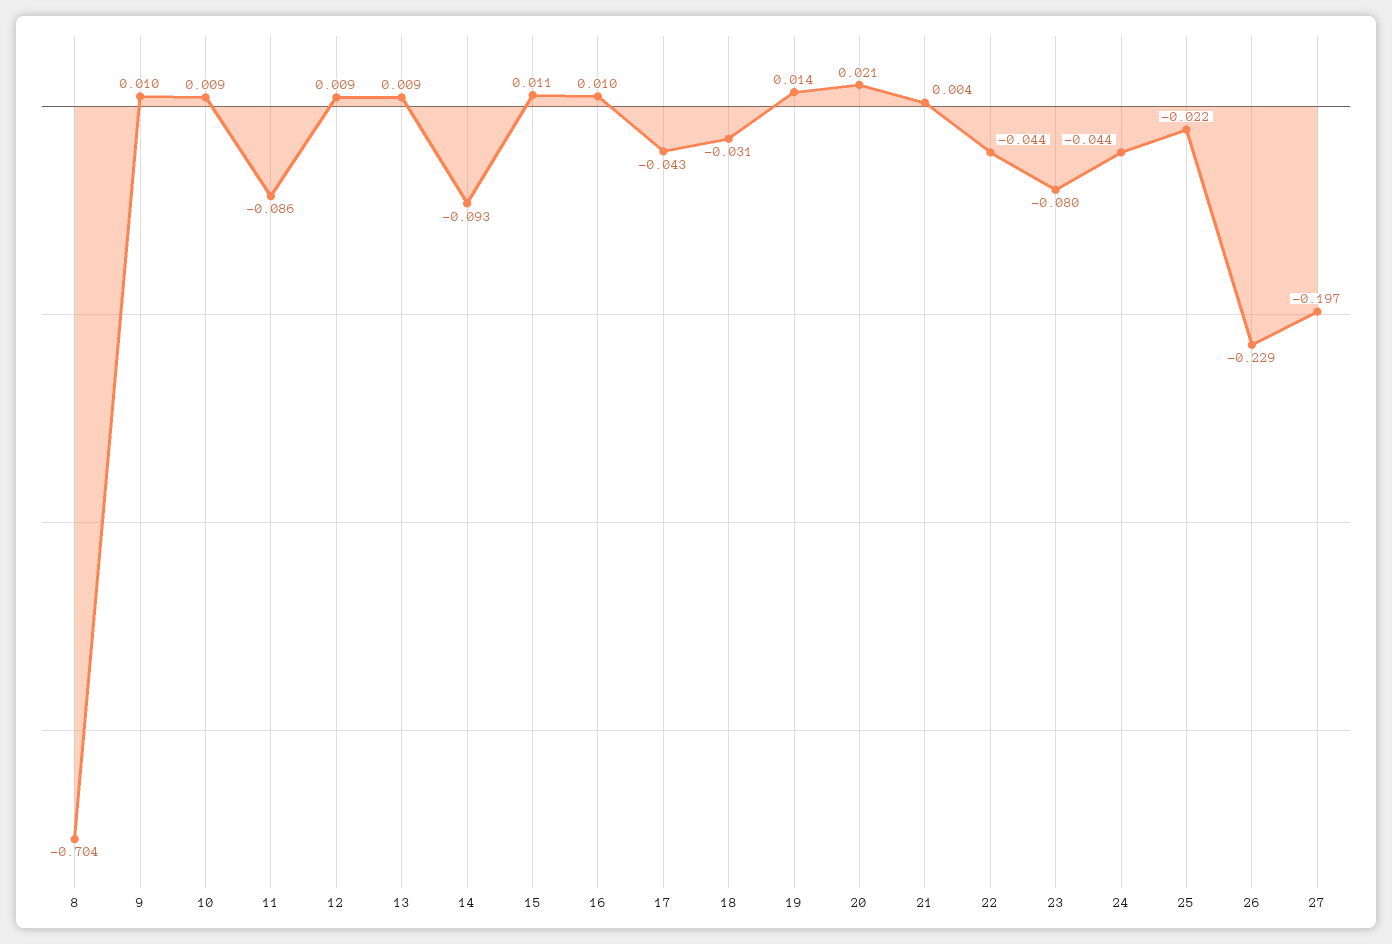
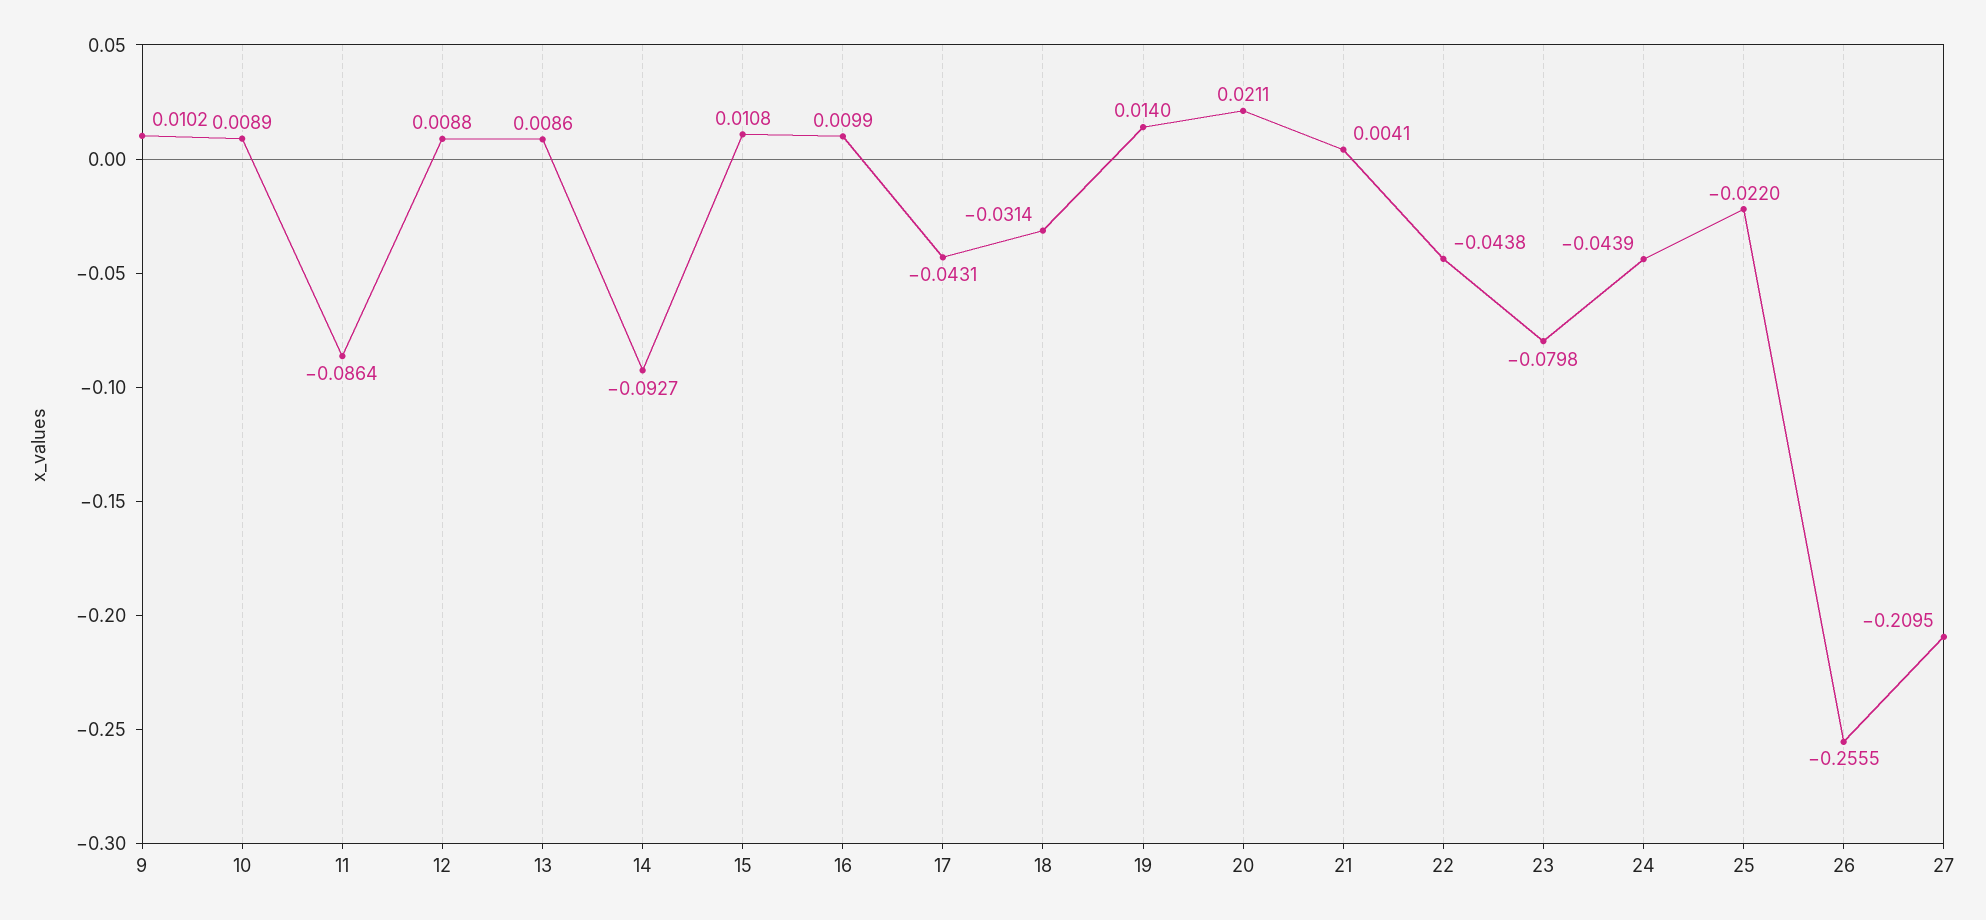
8: -0.704 -> none
26: -0.229 -> -0.2555
27: -0.197 -> -0.2095

